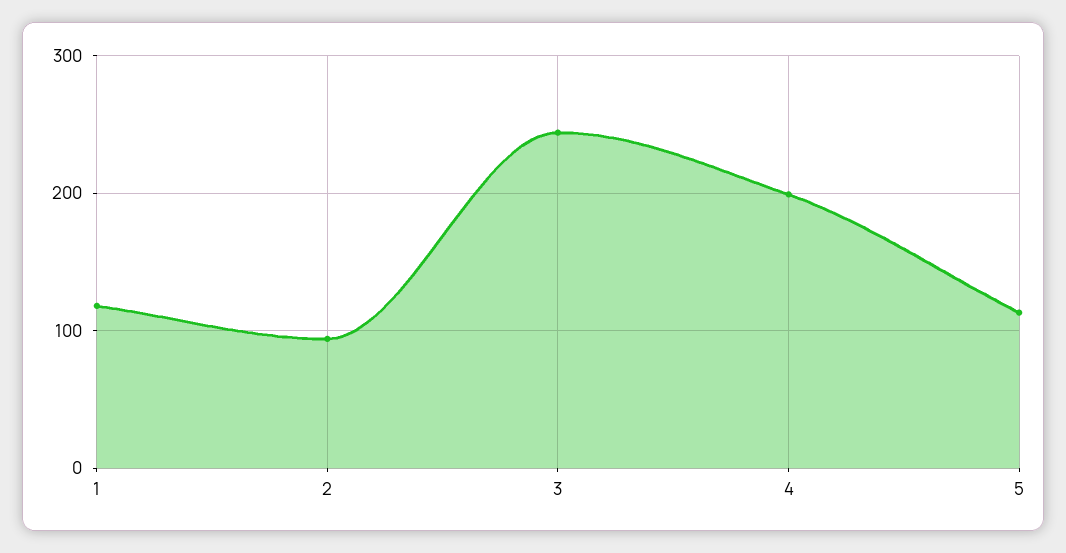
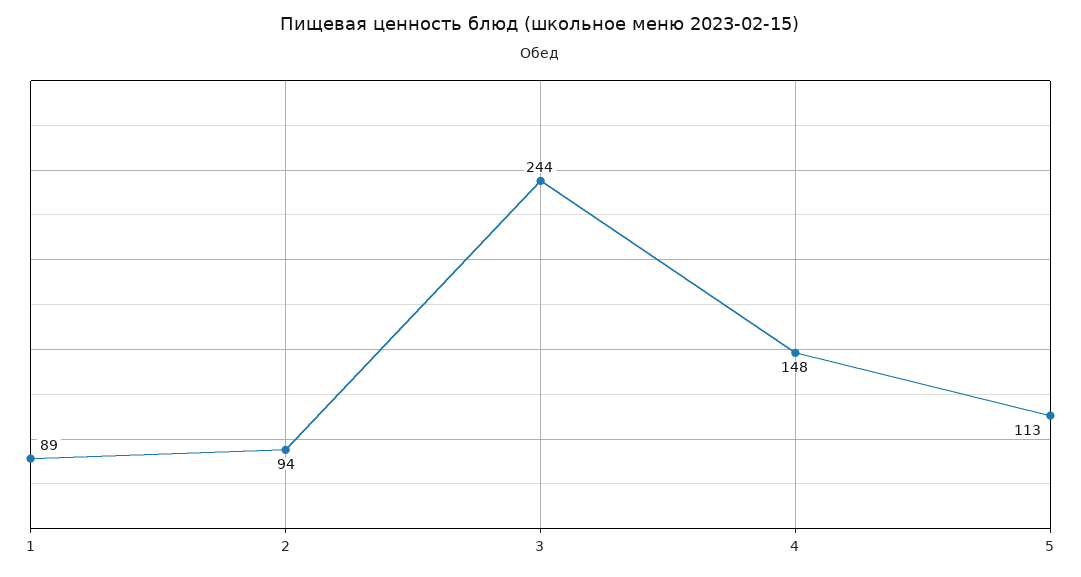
1: 120 -> 89
4: 200 -> 148

